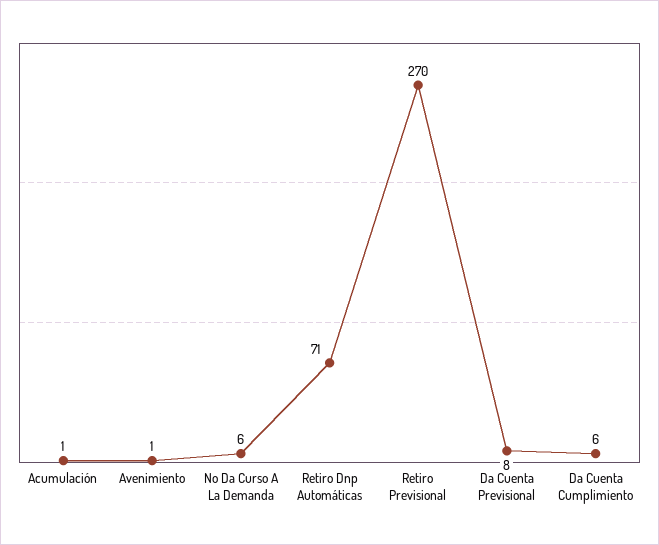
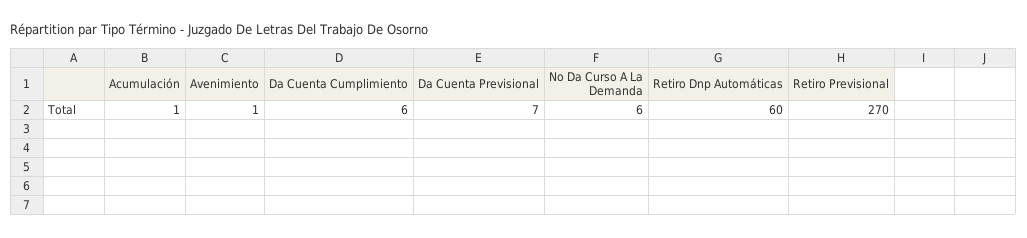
Retiro Dnp Automáticas: 71 -> 60
Da Cuenta Previsional: 8 -> 7

